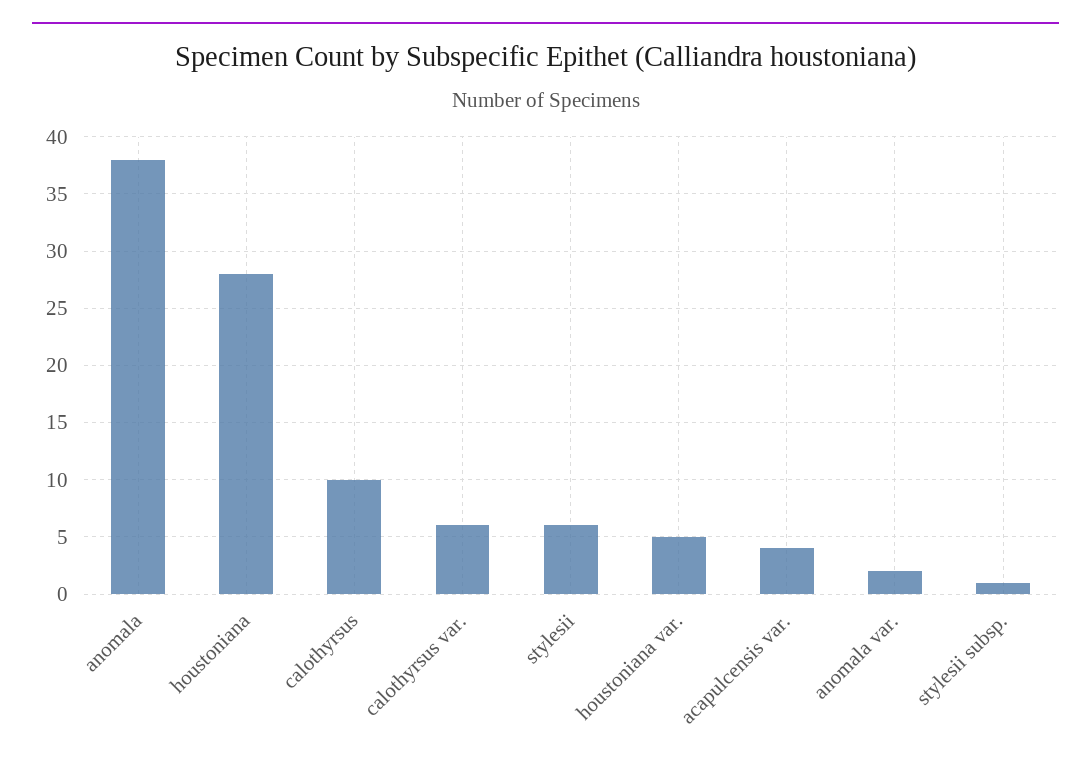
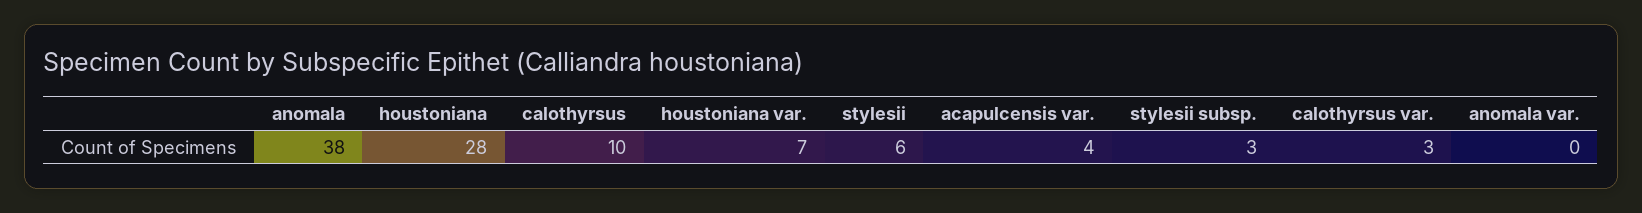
calothyrsus var.: 6 -> 3
houstoniana var.: 5 -> 7
anomala var.: 2 -> 0
stylesii subsp.: 1 -> 3

